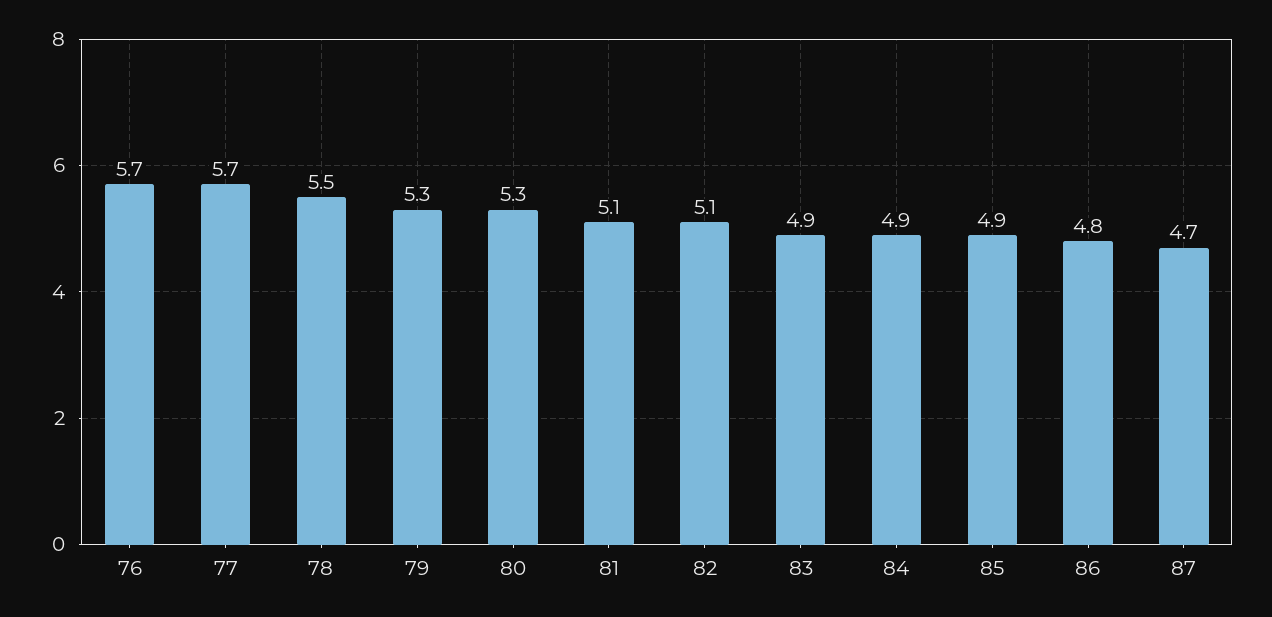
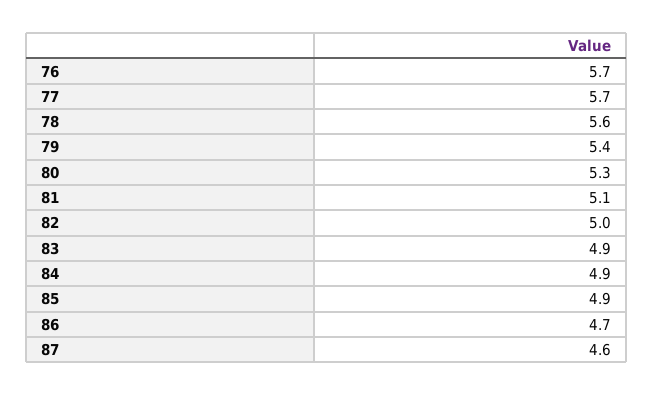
78: 5.5 -> 5.6
79: 5.3 -> 5.4
82: 5.1 -> 5
86: 4.8 -> 4.7
87: 4.7 -> 4.6

